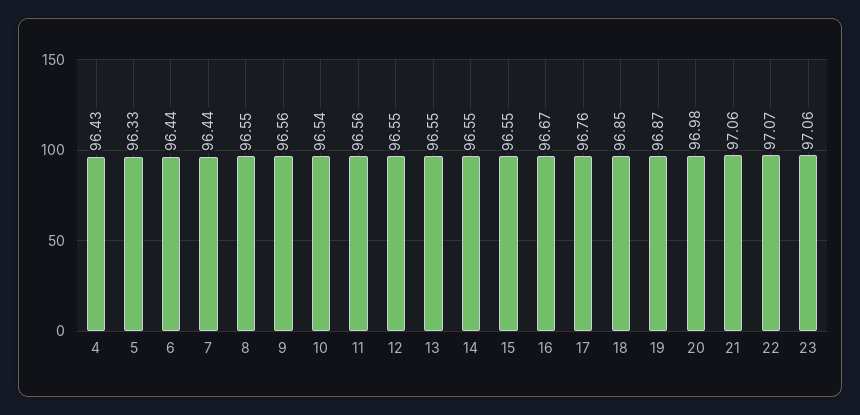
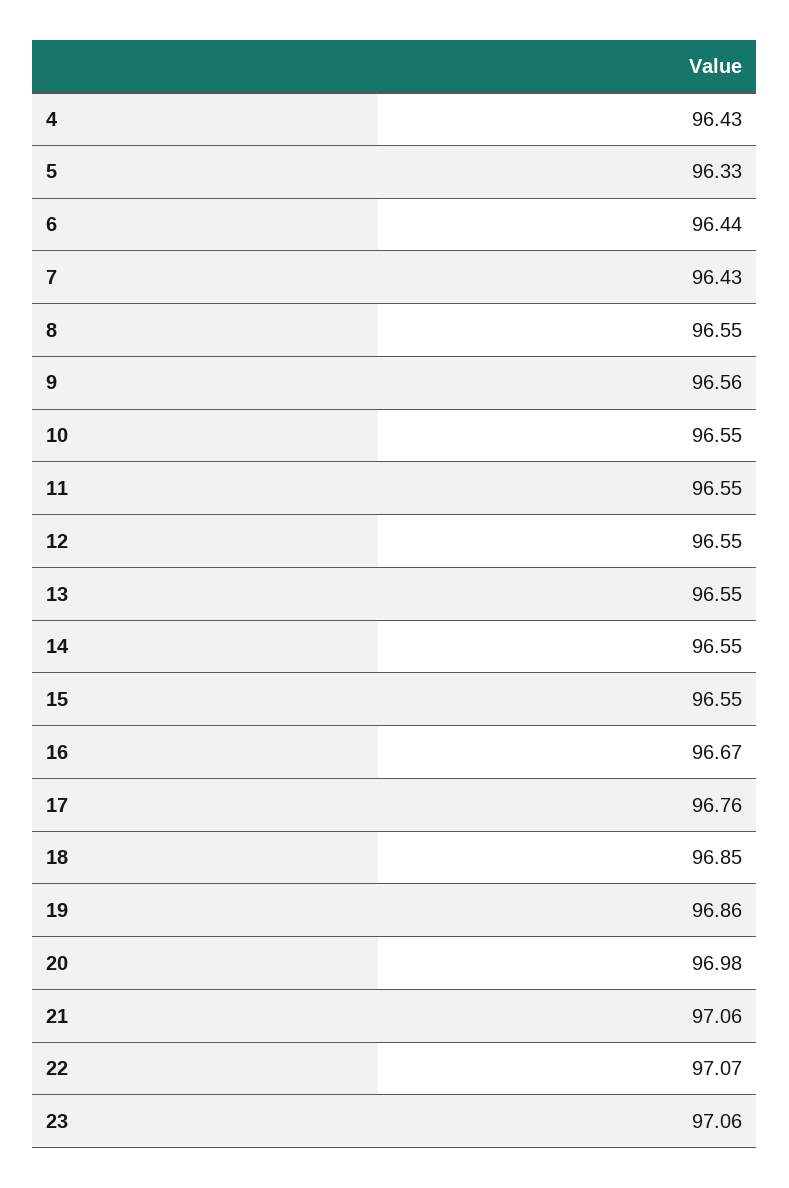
7: 96.44 -> 96.43
10: 96.54 -> 96.55
11: 96.56 -> 96.55
19: 96.87 -> 96.86

